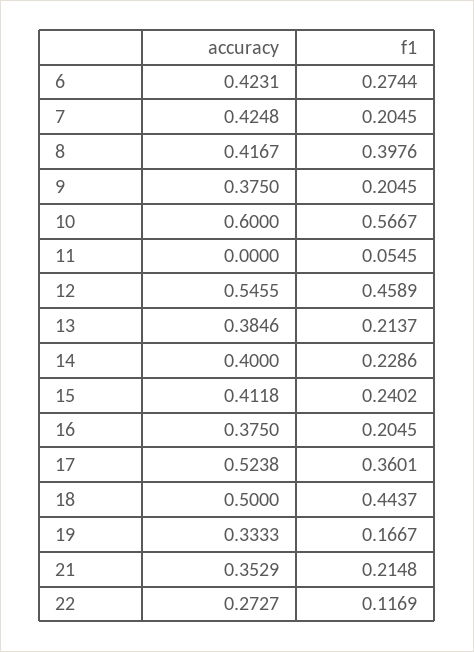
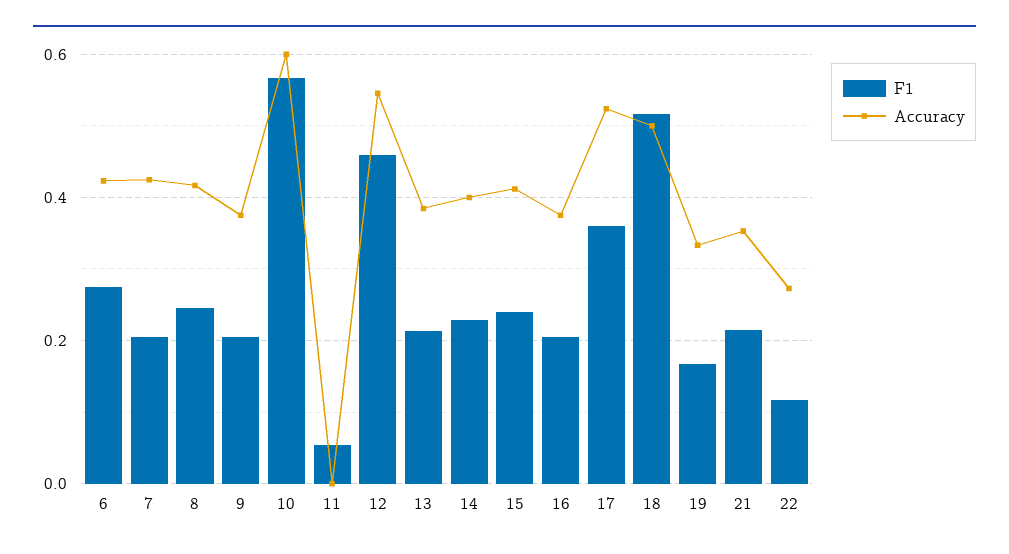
f1, 8: 0.3976 -> 0.24
f1, 18: 0.4437 -> 0.52

